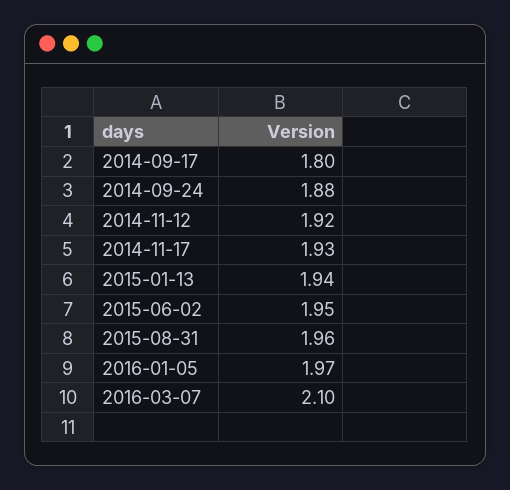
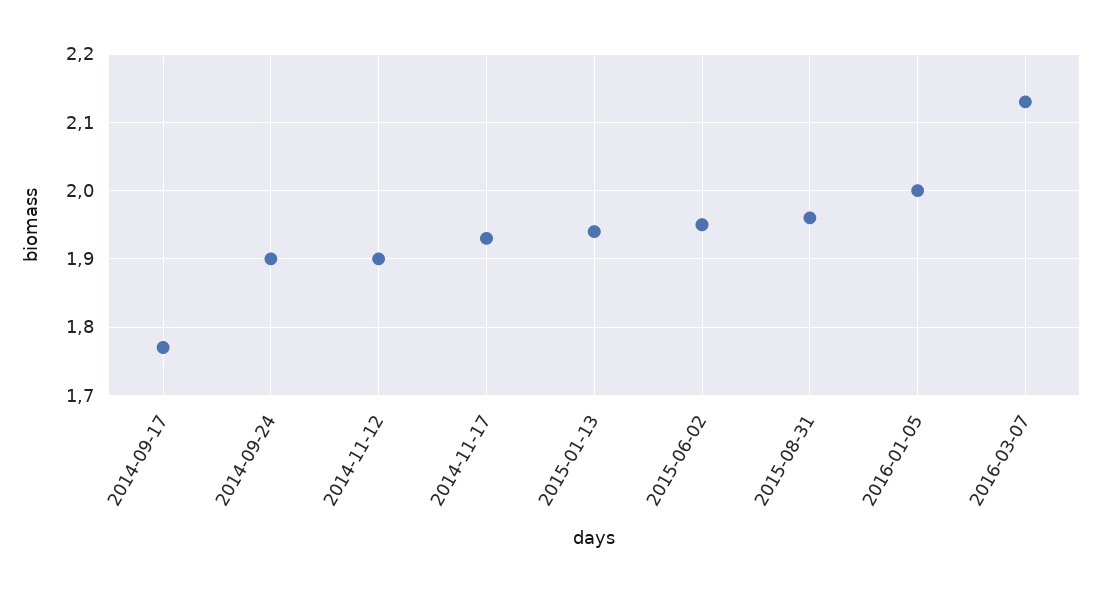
2014-09-17: 1.8 -> 1.77
2014-09-24: 1.88 -> 1.9
2014-11-12: 1.92 -> 1.9
2016-01-05: 1.97 -> 2
2016-03-07: 2.1 -> 2.13

